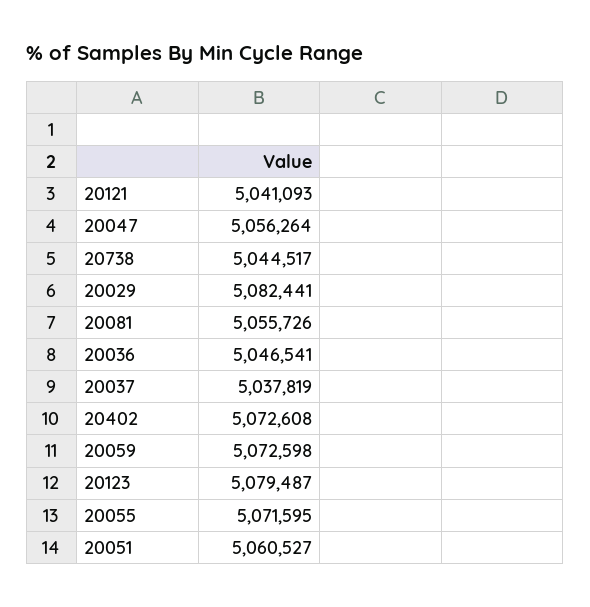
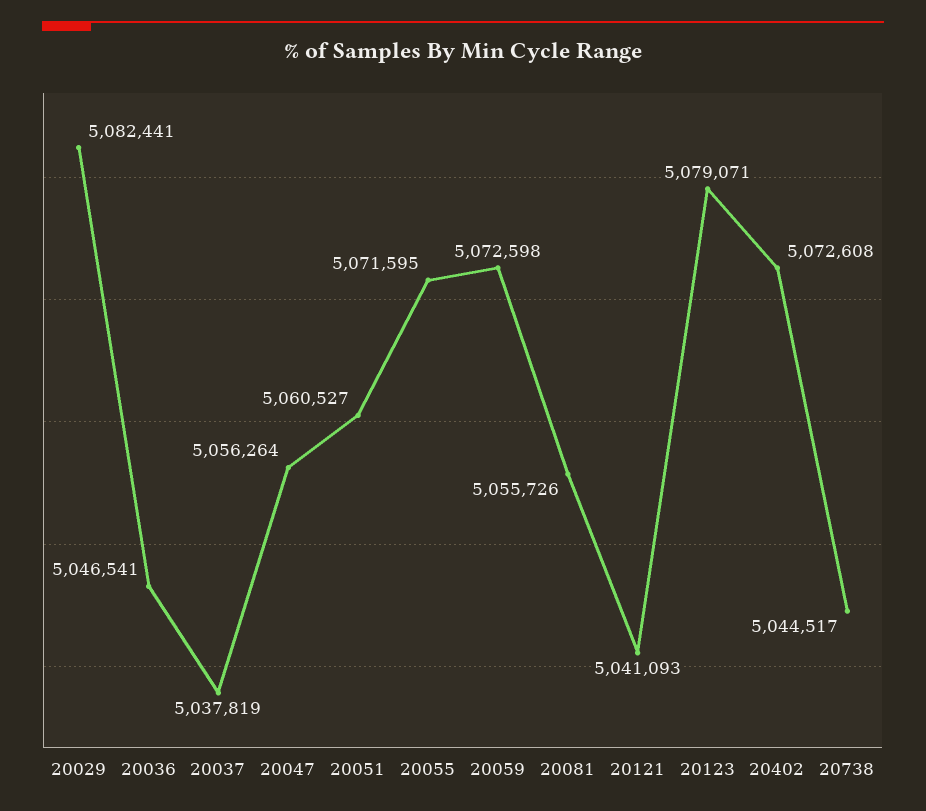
20123: 5079487 -> 5079071

